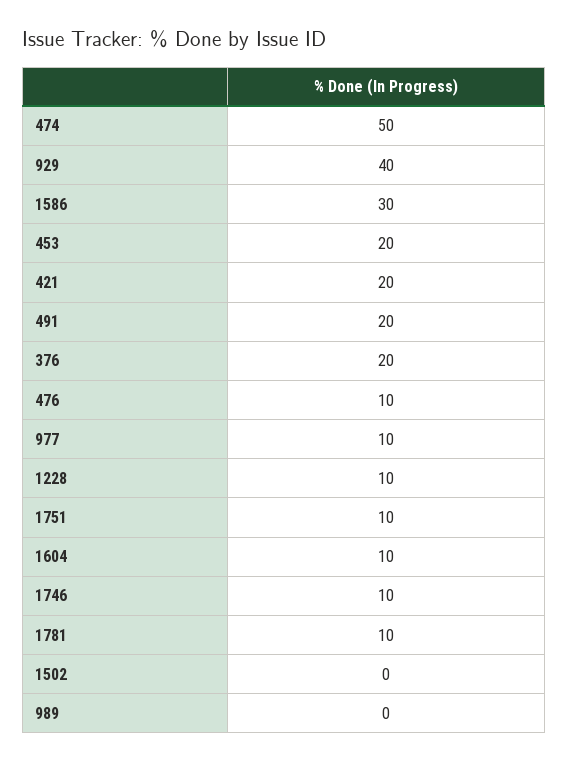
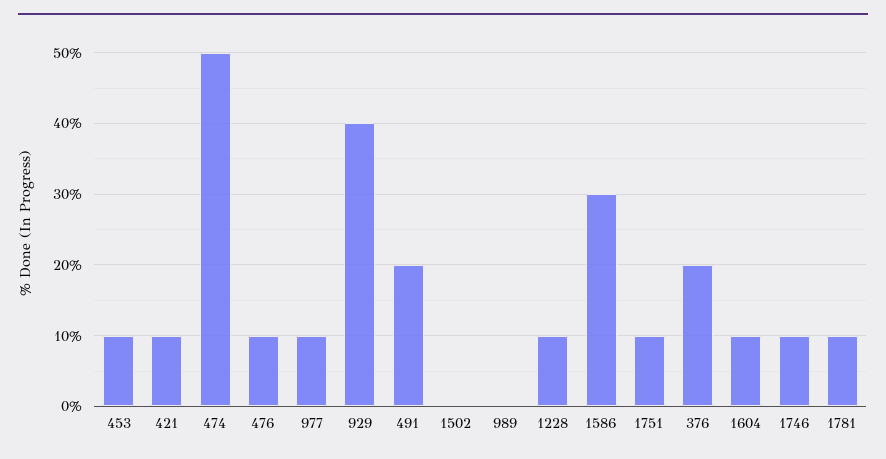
453: 20 -> 10
421: 20 -> 10

